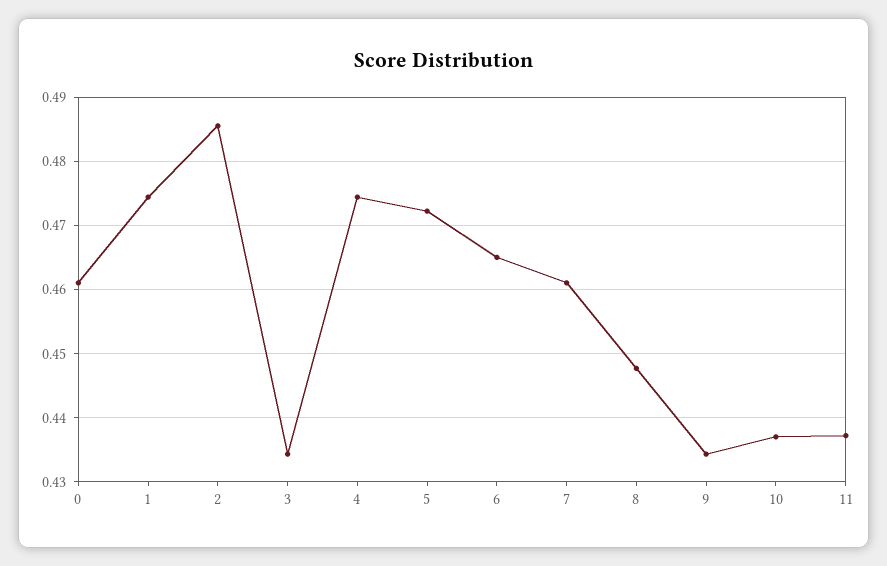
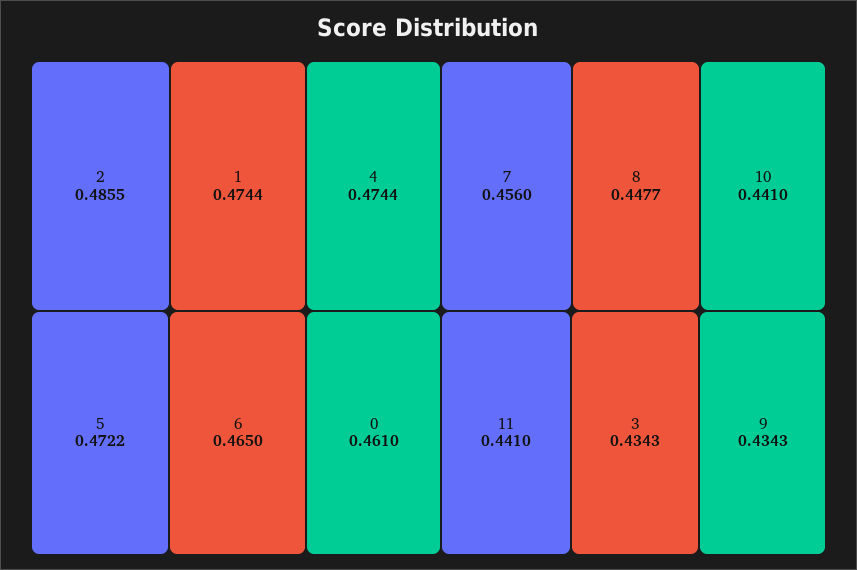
7: 0.461 -> 0.456
10: 0.437 -> 0.441
11: 0.437 -> 0.441

